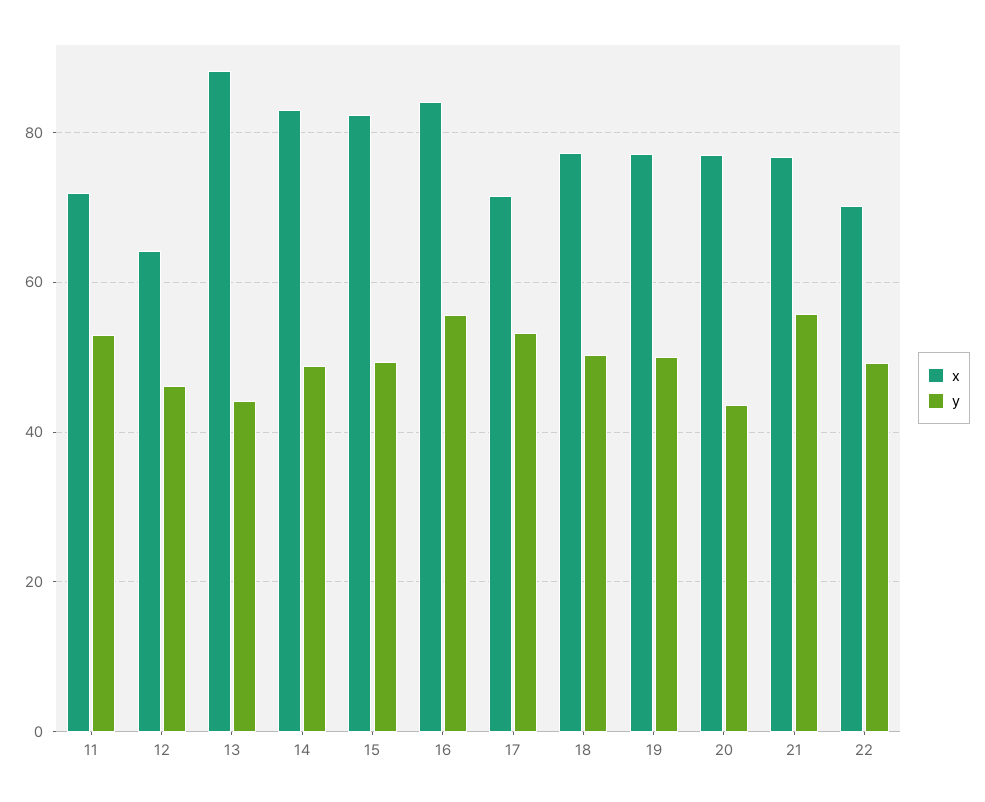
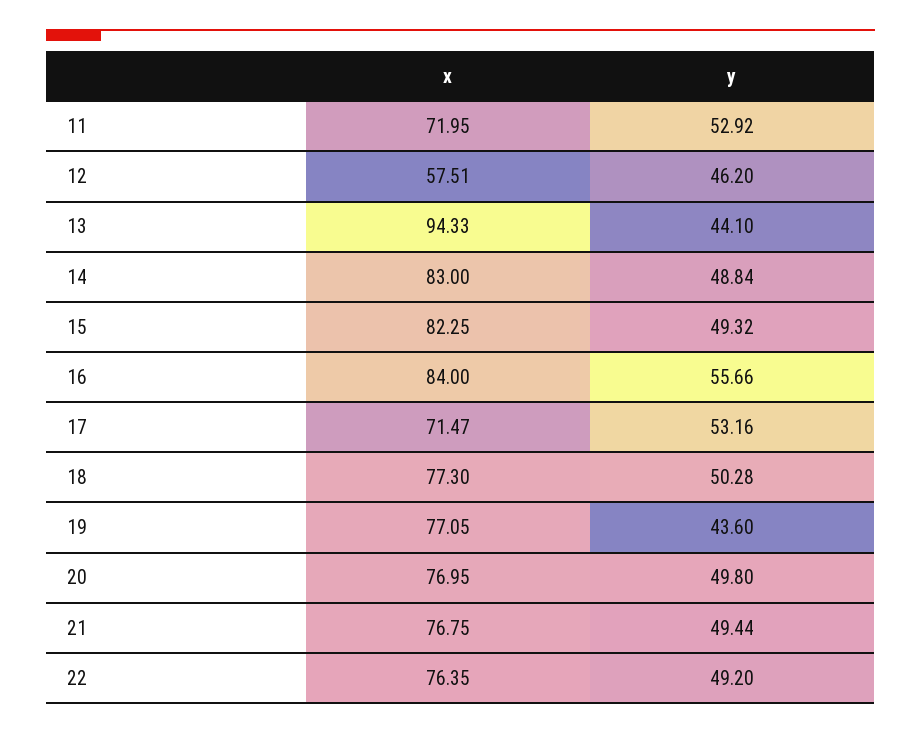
x, 12: 64 -> 57.51
x, 13: 88 -> 94.33
y, 19: 50 -> 43.6
y, 20: 44 -> 49.8
y, 21: 56 -> 49.44
x, 22: 70 -> 76.35

